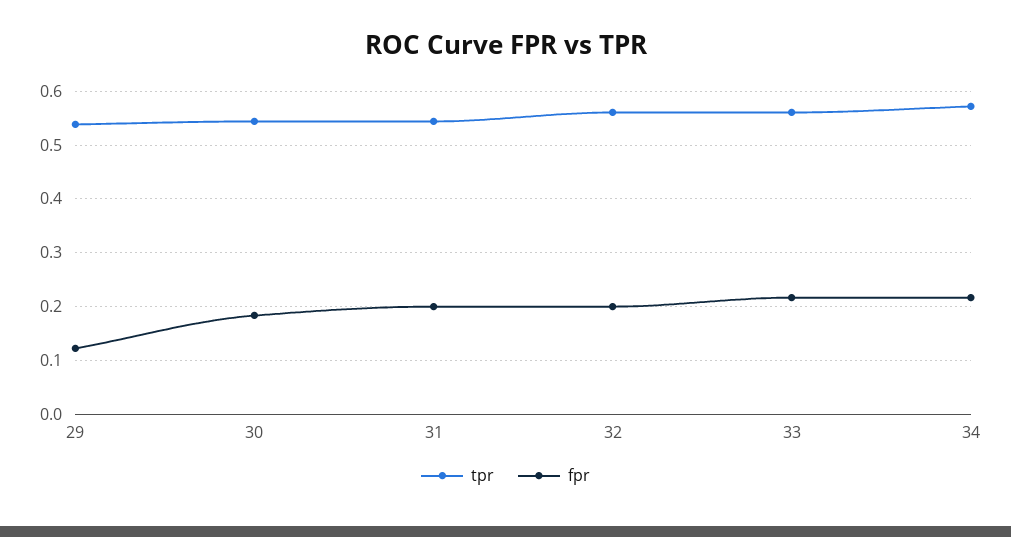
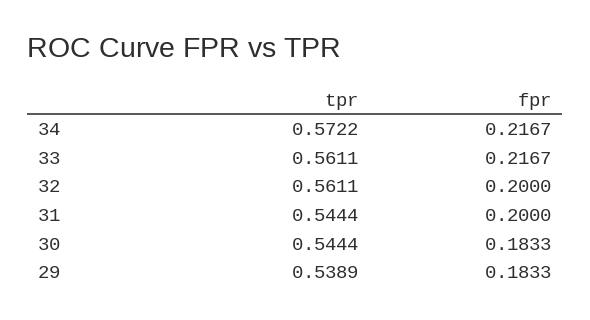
fpr, 29: 0.12 -> 0.1833

